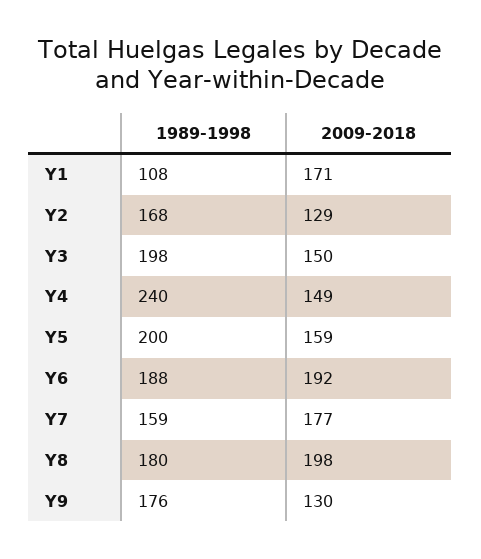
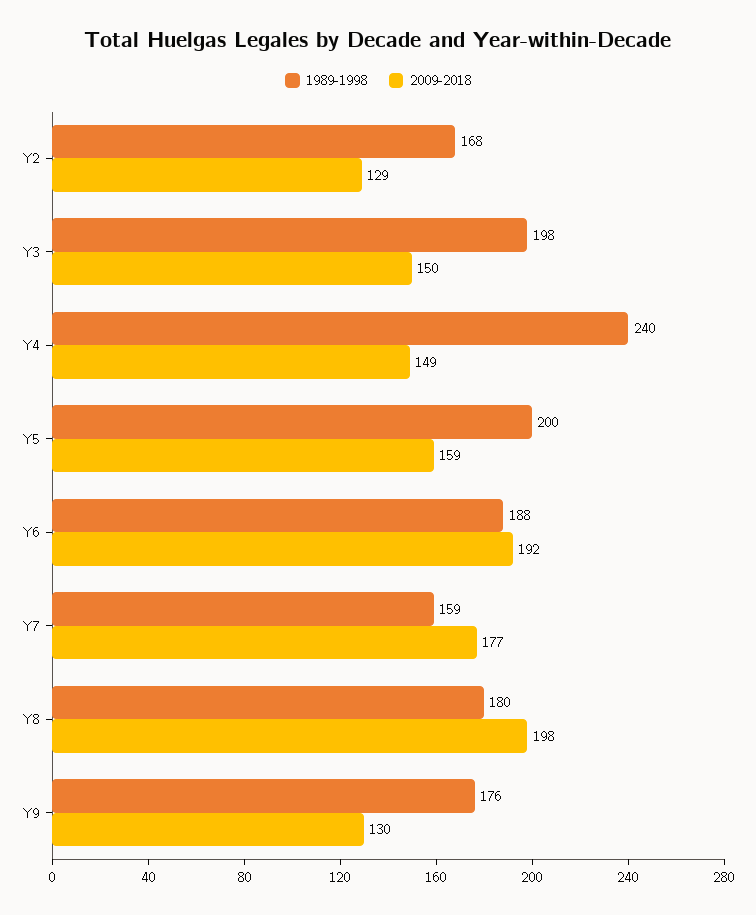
1989-1998, Y1: 108 -> none
2009-2018, Y1: 171 -> none

